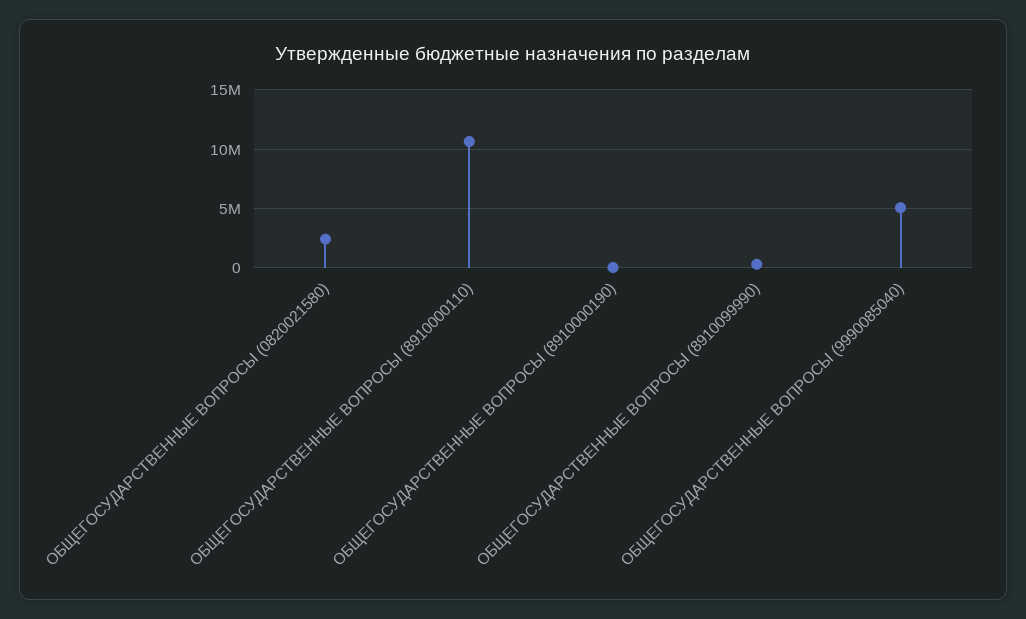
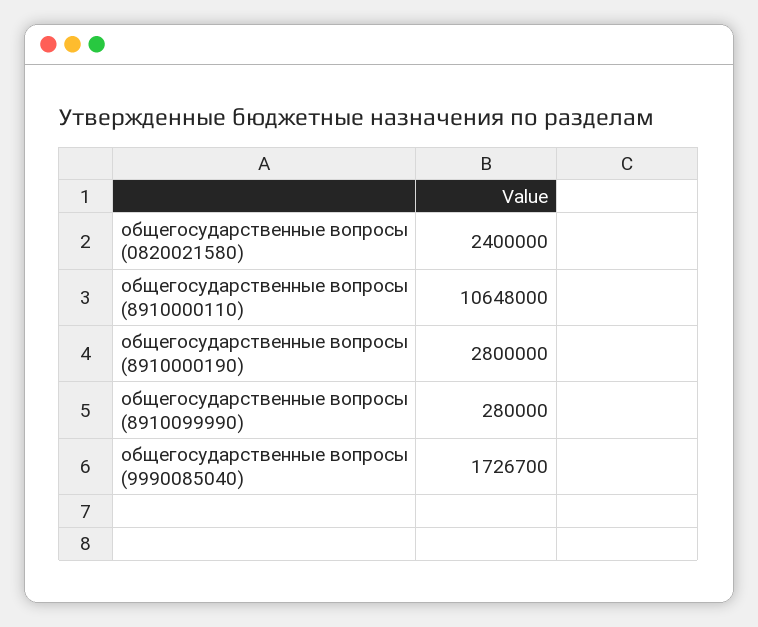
ОБЩЕГОСУДАРСТВЕННЫЕ ВОПРОСЫ (8910000190): 0 -> 2800000
ОБЩЕГОСУДАРСТВЕННЫЕ ВОПРОСЫ (9990085040): 5000000 -> 1726700

